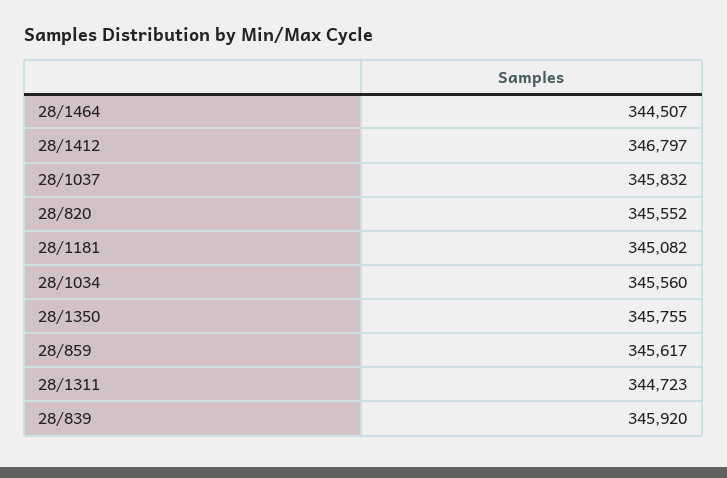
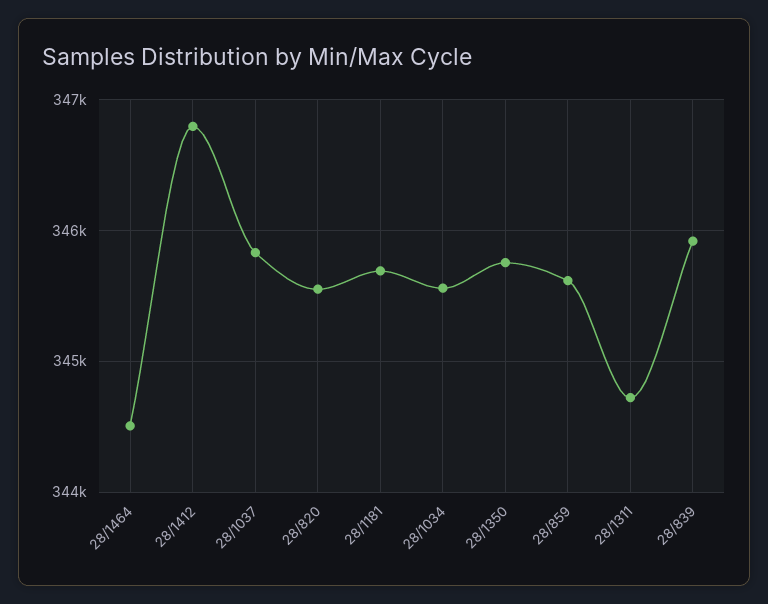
28/1181: 345082 -> 345700

